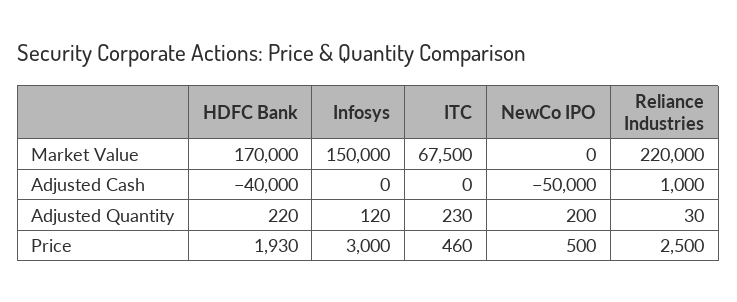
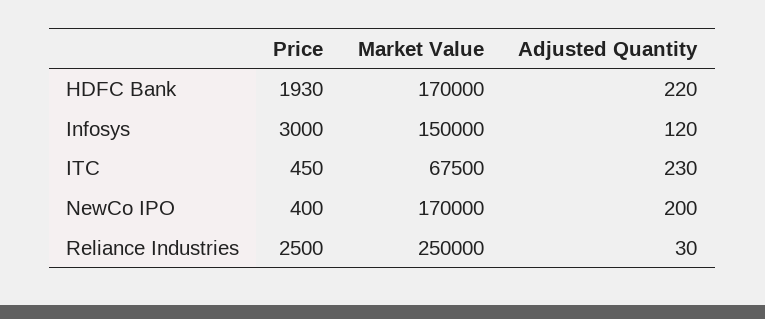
NewCo IPO, Market Value: 0 -> 170000
Reliance Industries, Market Value: 220000 -> 250000
HDFC Bank, Adjusted Cash: -40000 -> none
Infosys, Adjusted Cash: 0 -> none
ITC, Adjusted Cash: 0 -> none
NewCo IPO, Adjusted Cash: -50000 -> none
Reliance Industries, Adjusted Cash: 1000 -> none
ITC, Price: 460 -> 450
NewCo IPO, Price: 500 -> 400

